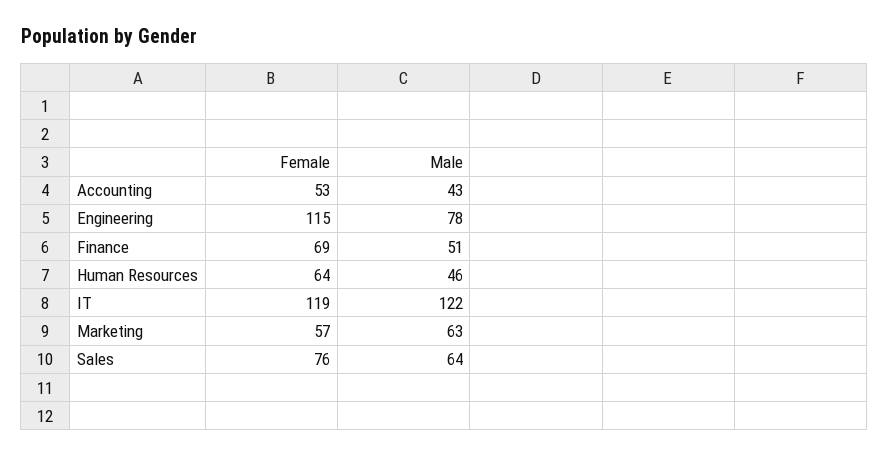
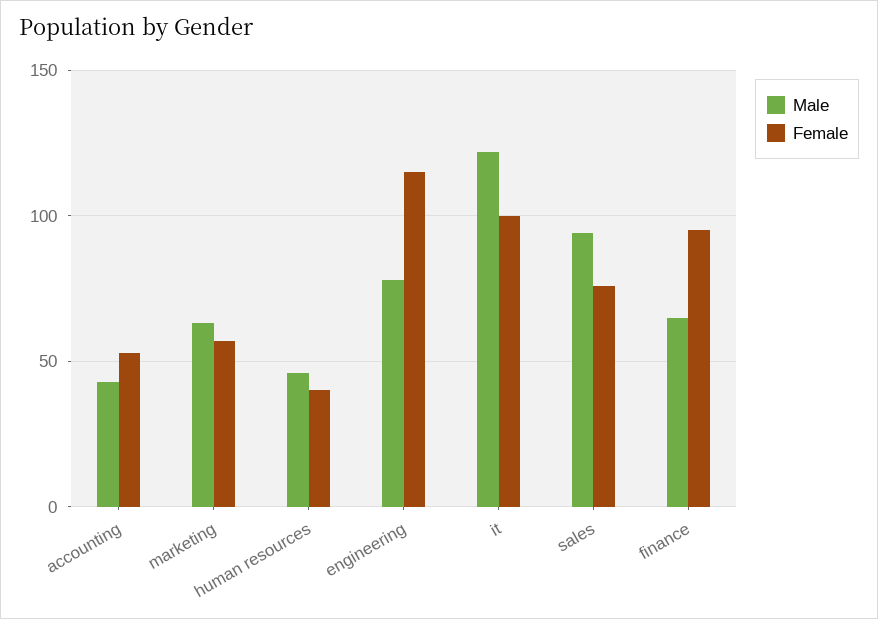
Female, Finance: 69 -> 95
Male, Finance: 51 -> 65
Female, Human Resources: 64 -> 40
Female, IT: 119 -> 100
Male, Sales: 64 -> 95

